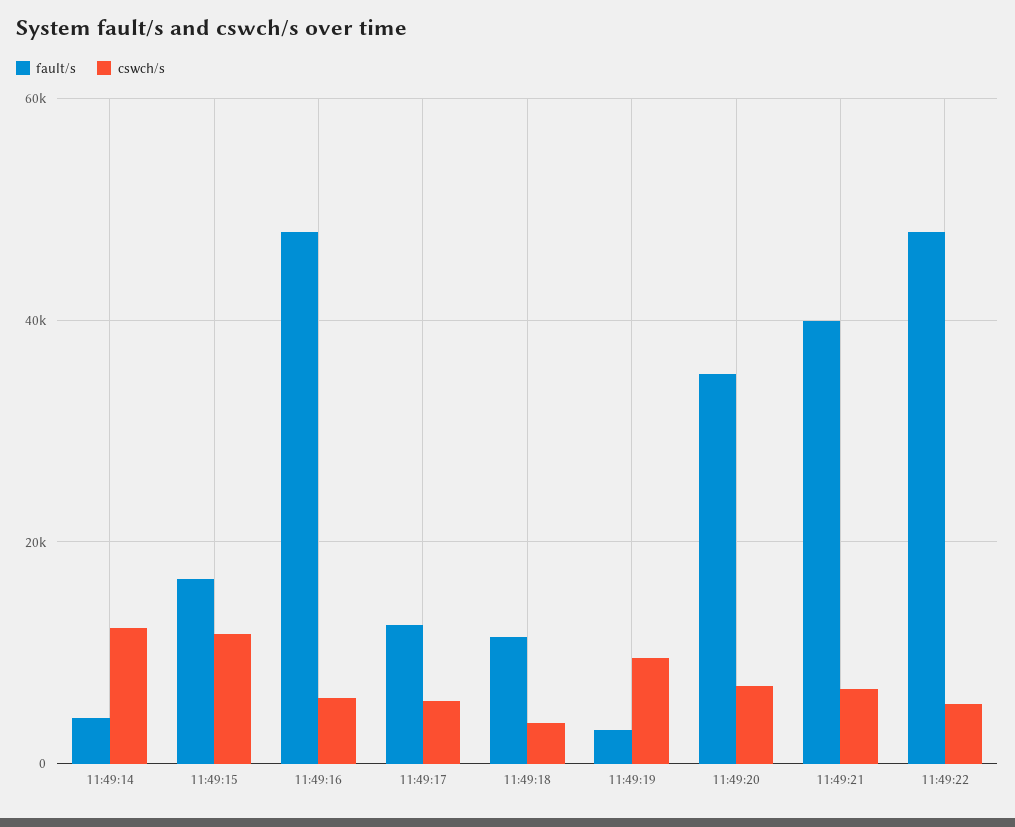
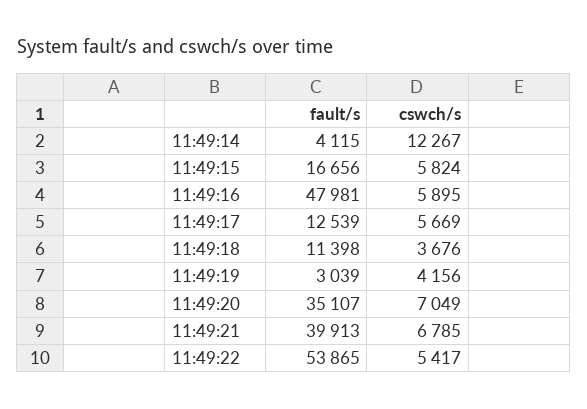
cswch/s, 11:49:15: 12000 -> 5824
cswch/s, 11:49:19: 10000 -> 4156
fault/s, 11:49:22: 48000 -> 53865

